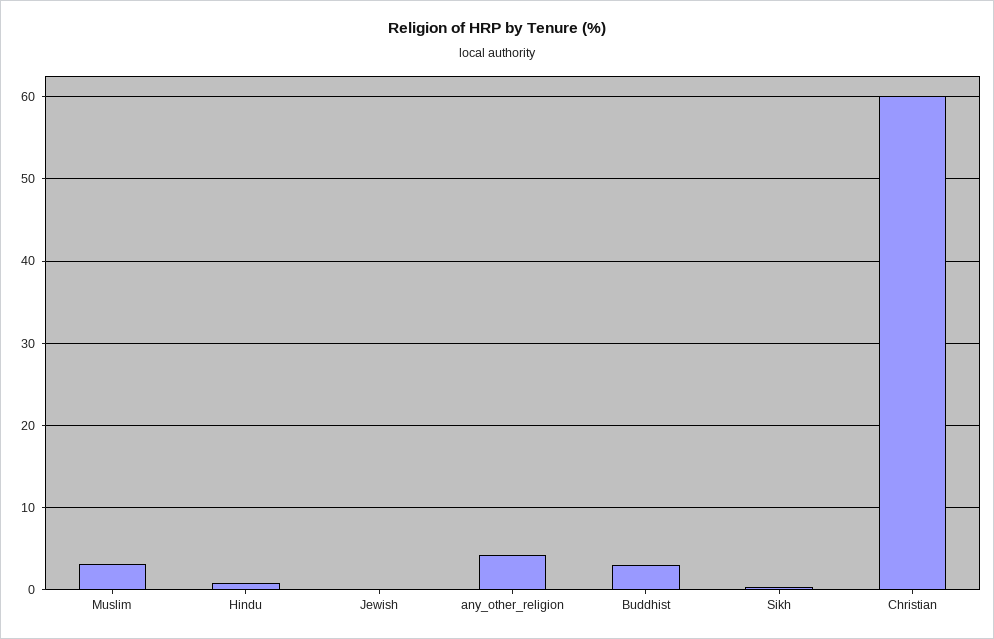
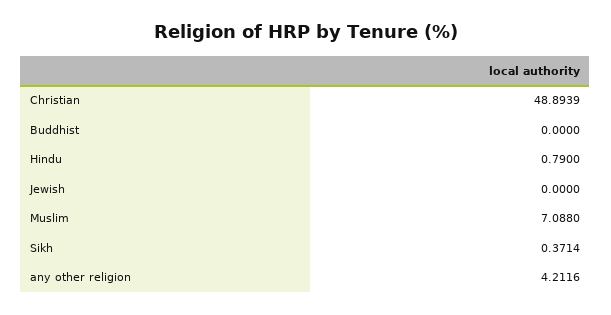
Muslim: 3 -> 7.088
Buddhist: 3 -> 0
Christian: 60 -> 48.8939

